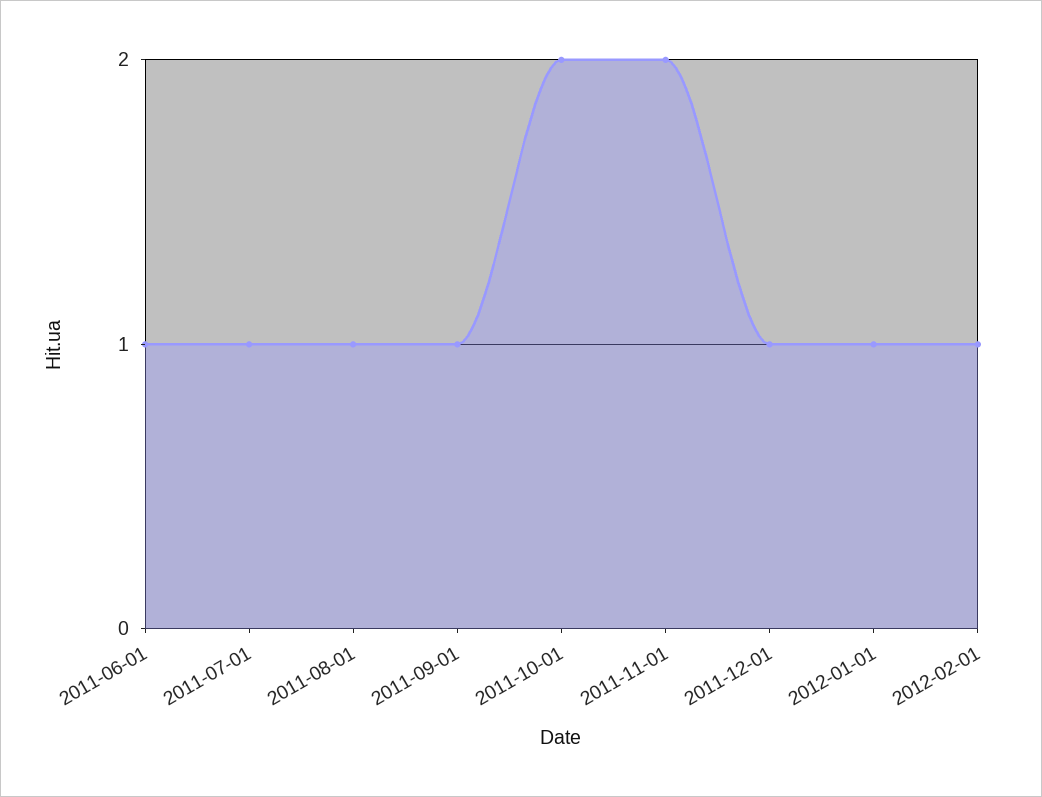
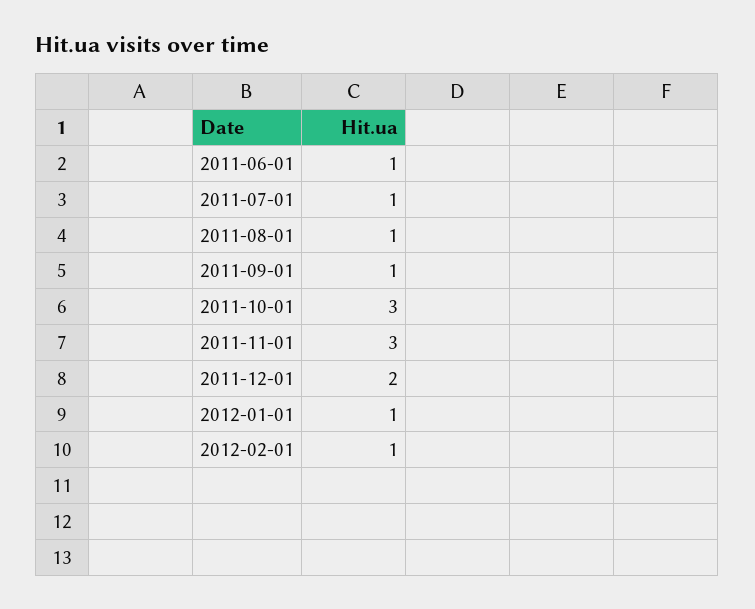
2011-10-01: 2 -> 3
2011-11-01: 2 -> 3
2011-12-01: 1 -> 2

